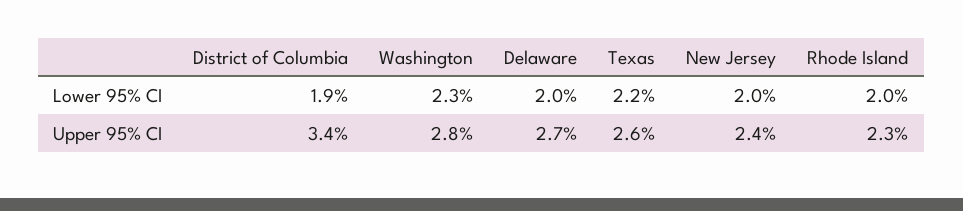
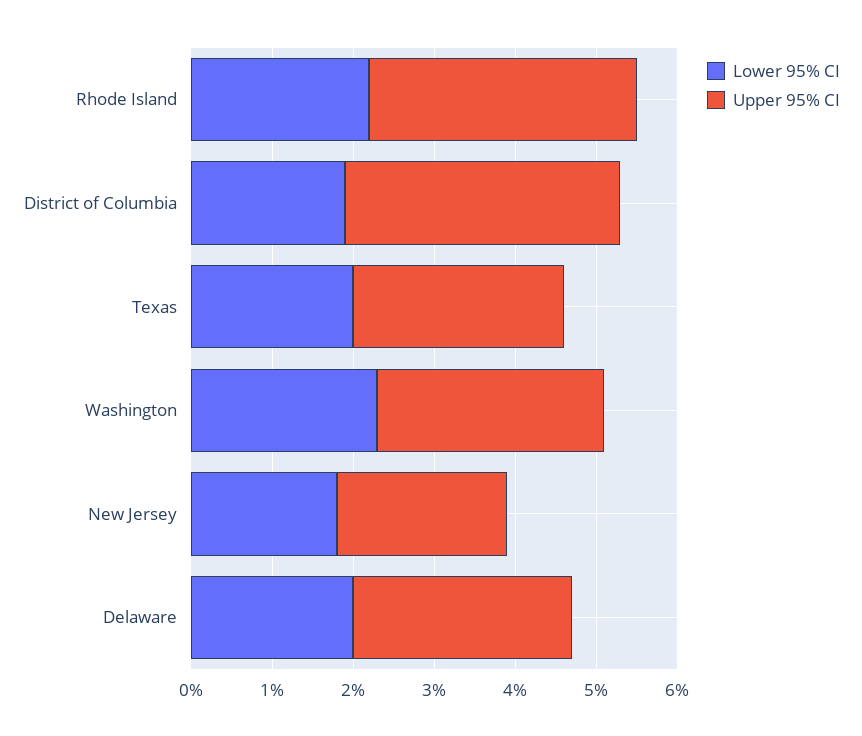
Lower 95% CI, Texas: 2.2 -> 2
Lower 95% CI, New Jersey: 2 -> 1.8
Lower 95% CI, Rhode Island: 2 -> 2.2
Upper 95% CI, New Jersey: 2.4 -> 2.1
Upper 95% CI, Rhode Island: 2.3 -> 3.3

